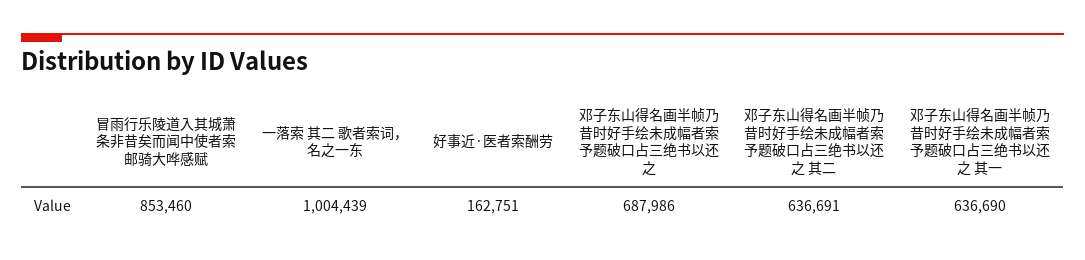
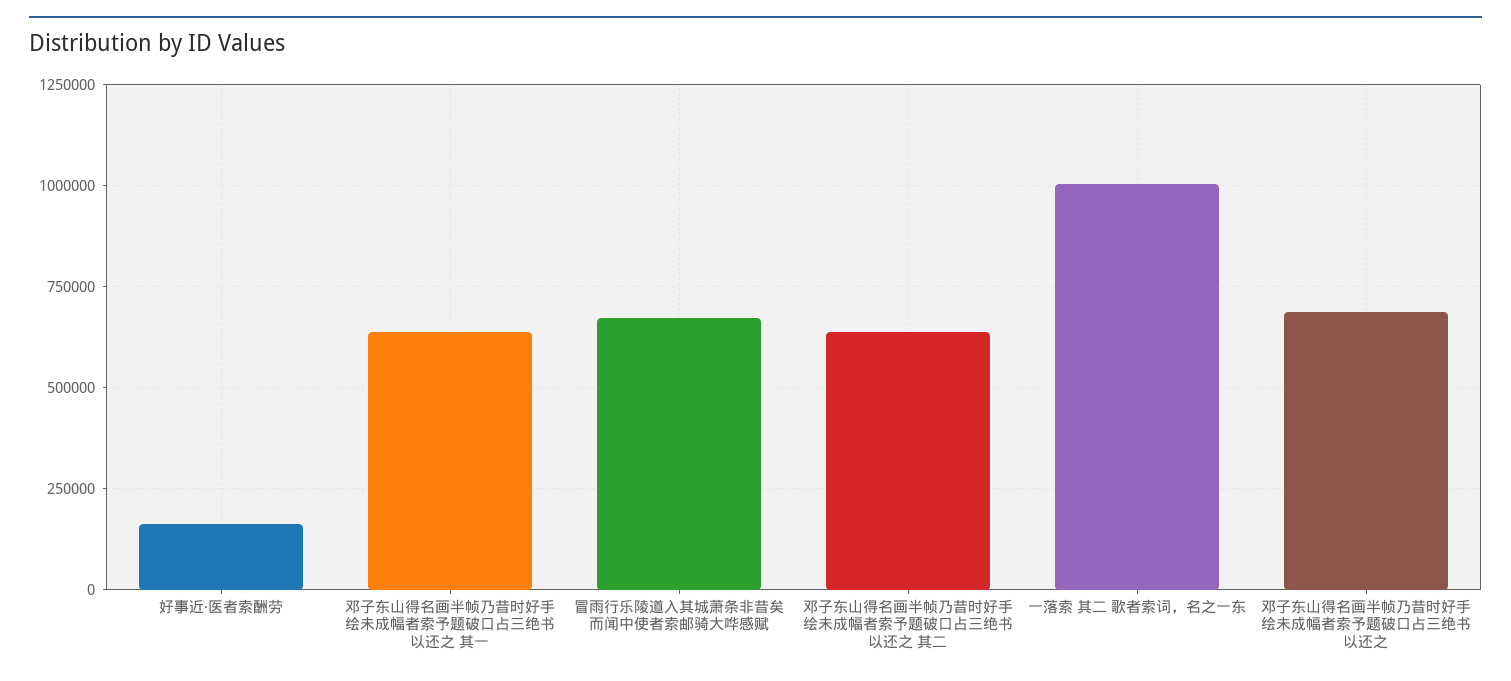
冒雨行乐陵道入其城萧条非昔矣而闻中使者索邮骑大哗感赋: 853460 -> 675000

